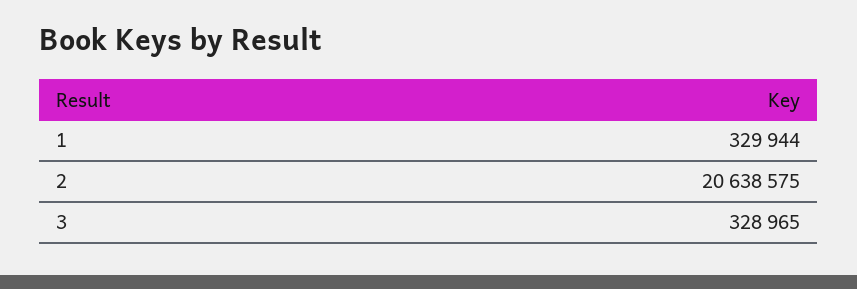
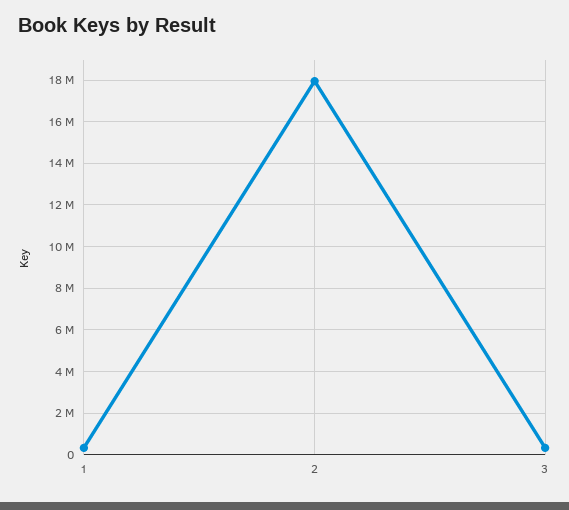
2: 20638575 -> 18000000

